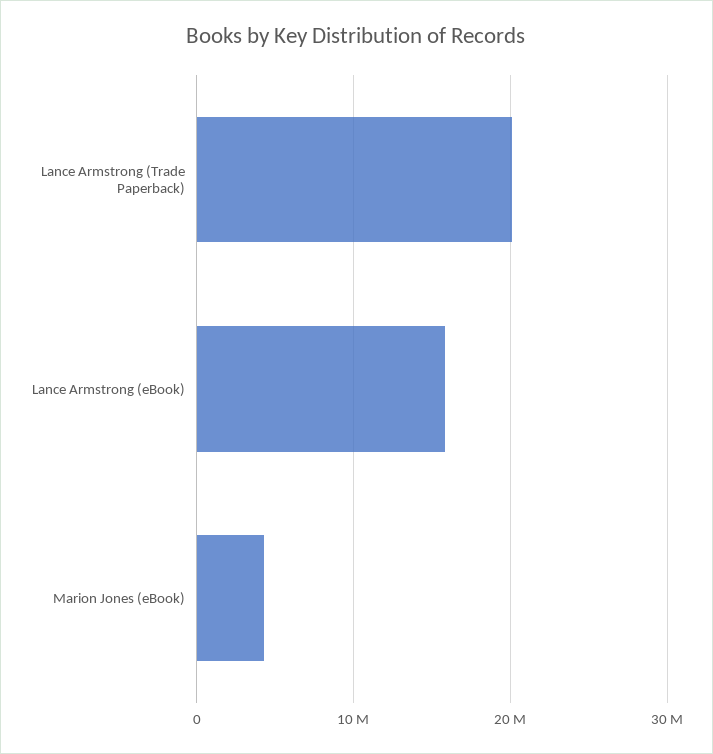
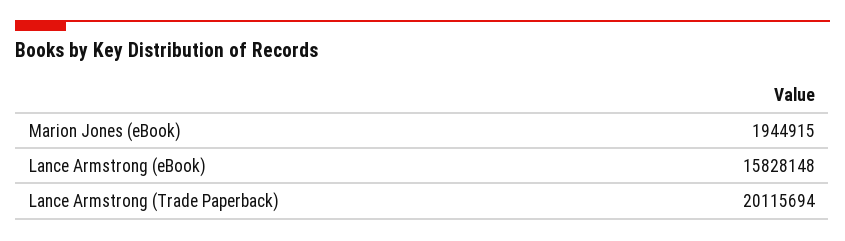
Marion Jones (eBook): 4000000 -> 1944915

